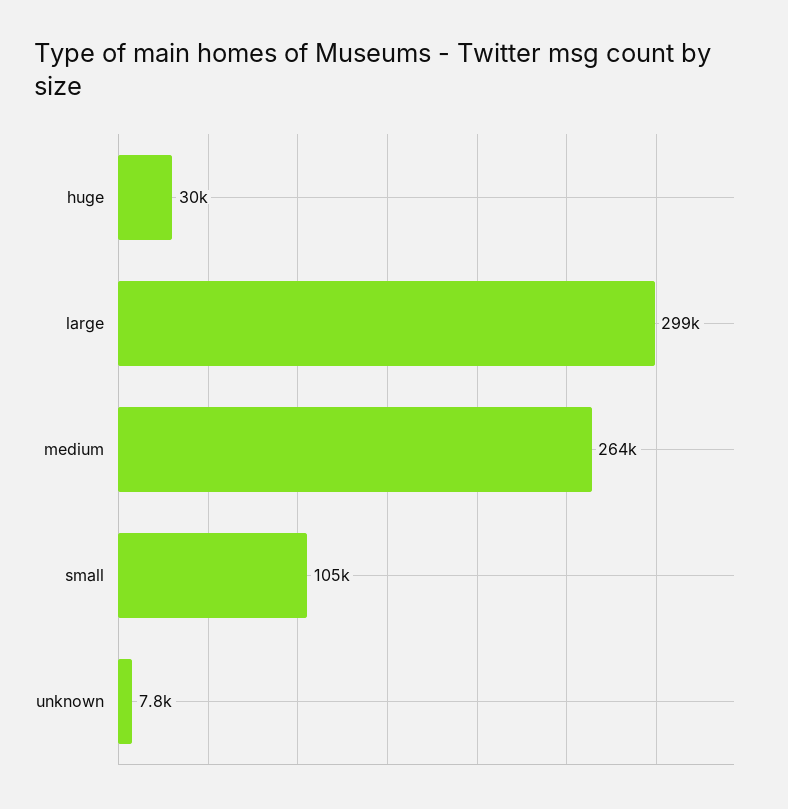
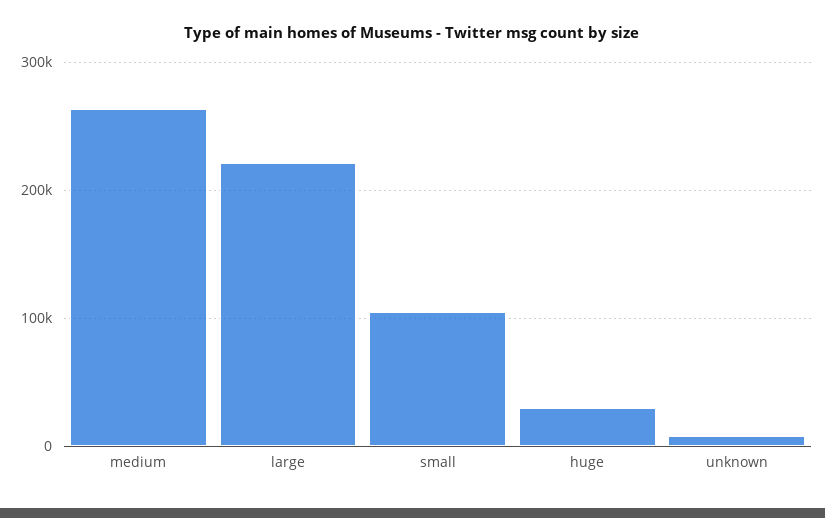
large: 299000 -> 220000

